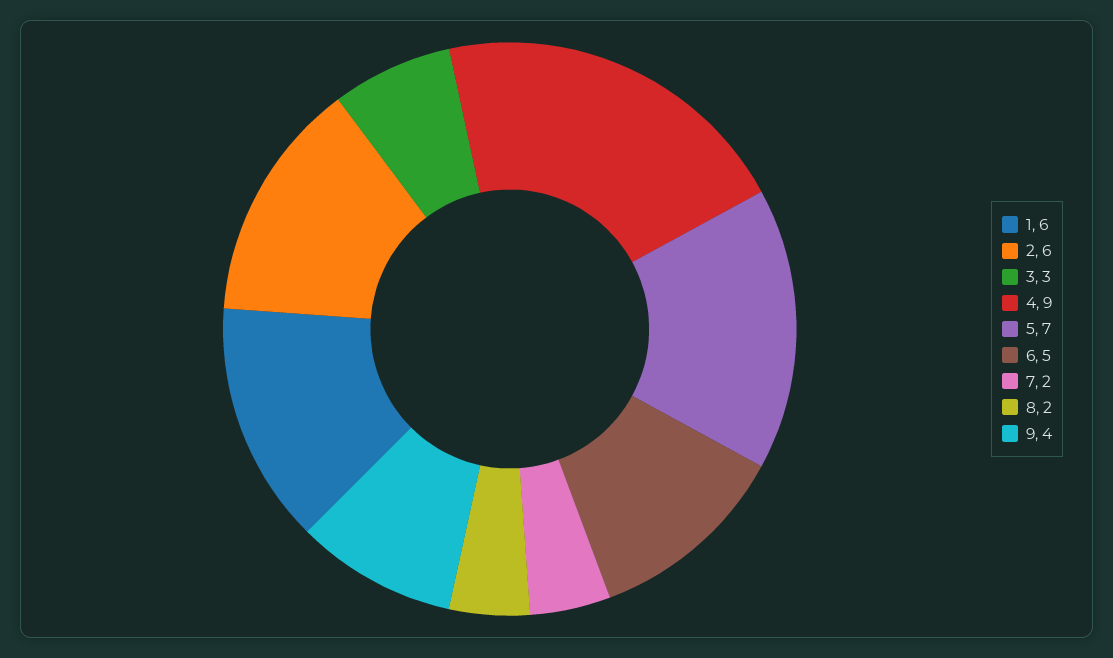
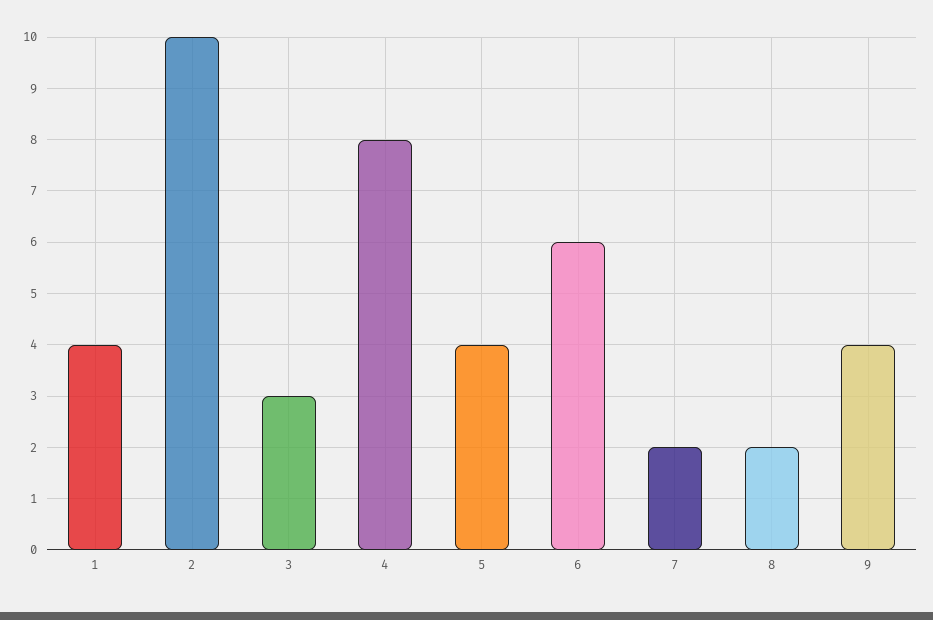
1: 6 -> 4
2: 6 -> 10
4: 9 -> 8
5: 7 -> 4
6: 5 -> 6

